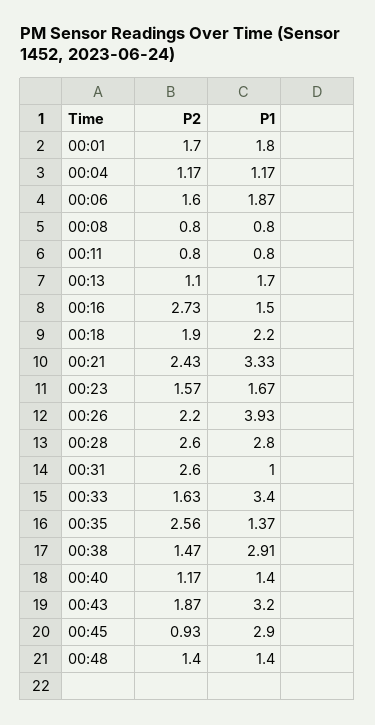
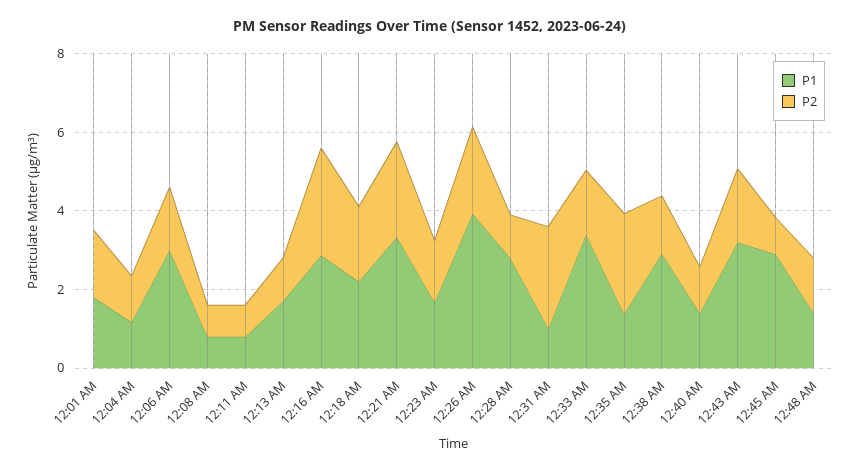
P1, 00:06: 1.87 -> 3
P1, 00:16: 1.5 -> 3
P2, 00:28: 2.6 -> 1

